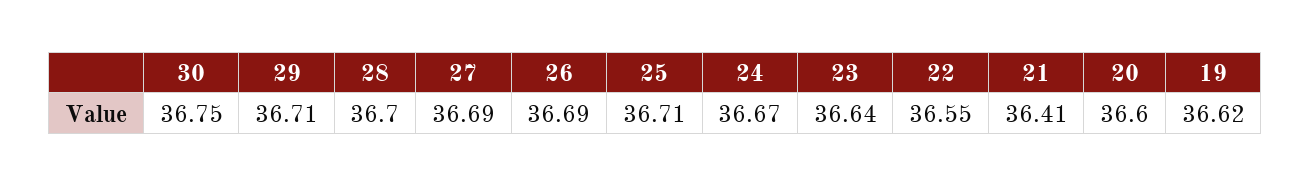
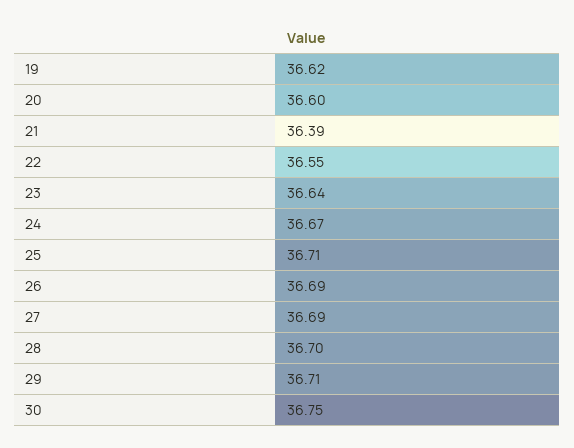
21: 36.41 -> 36.39

